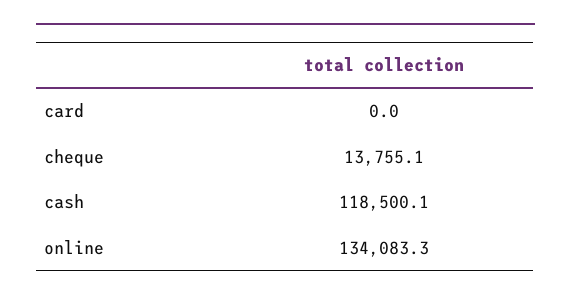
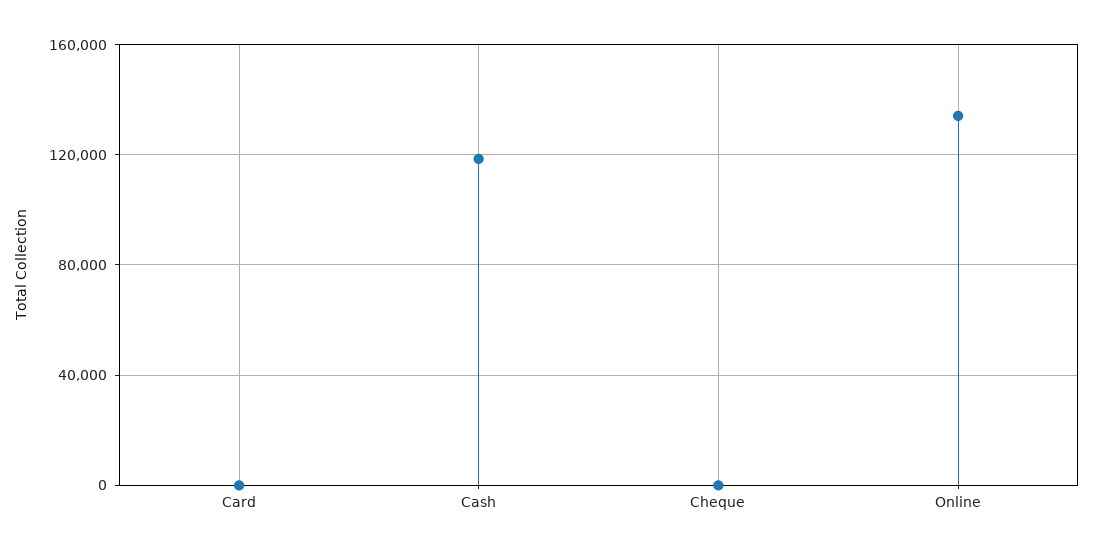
cheque: 13755.1 -> 0

